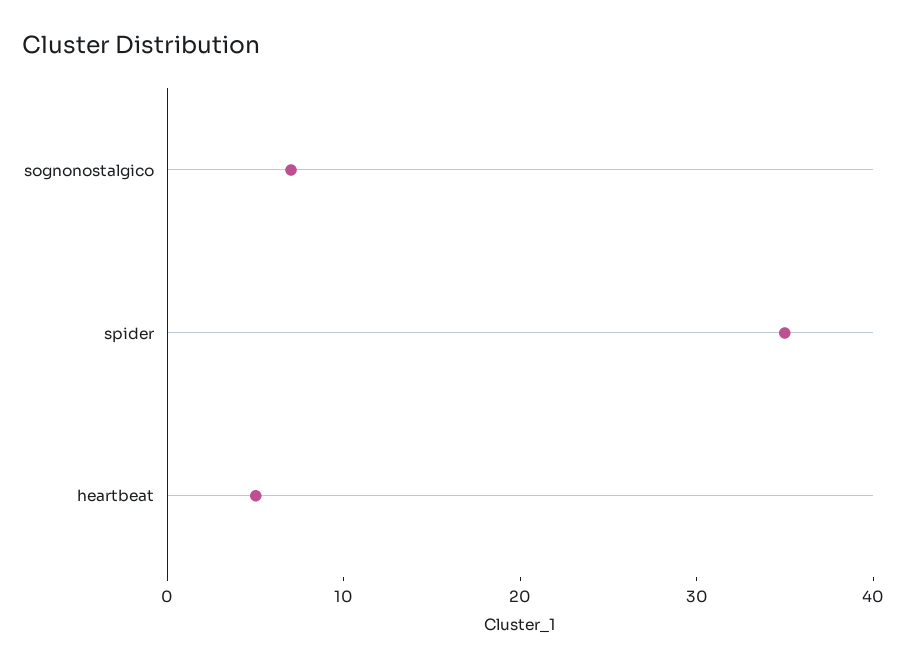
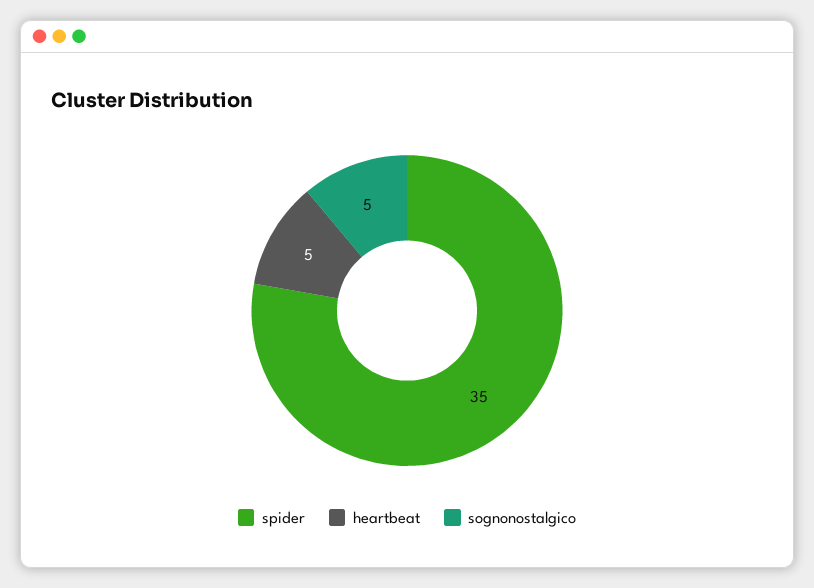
sognonostalgico: 7 -> 5

